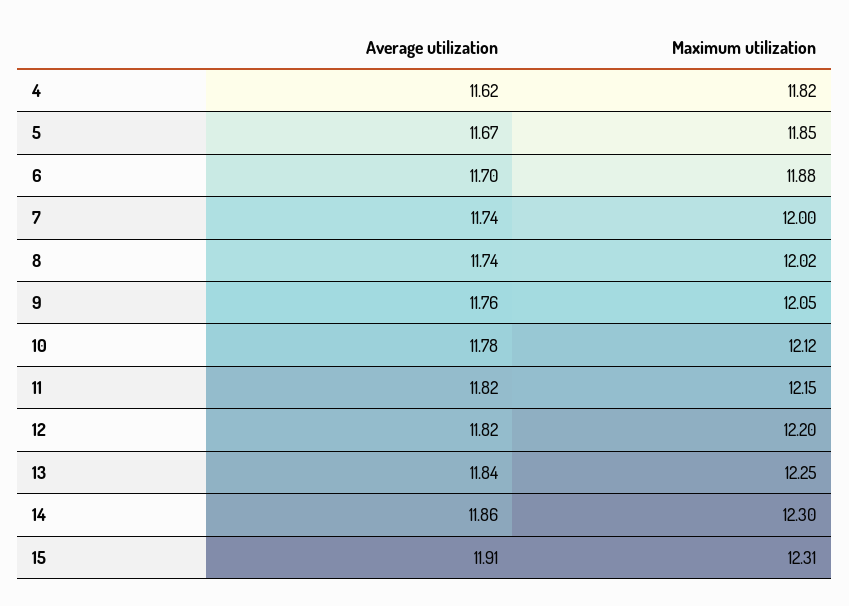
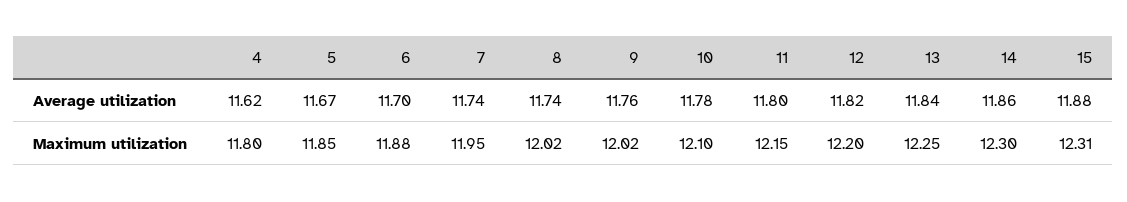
Maximum utilization, 4: 11.82 -> 11.8
Maximum utilization, 7: 12 -> 11.95
Maximum utilization, 9: 12.05 -> 12.02
Maximum utilization, 10: 12.12 -> 12.1
Average utilization, 11: 11.82 -> 11.8
Average utilization, 15: 11.91 -> 11.88

